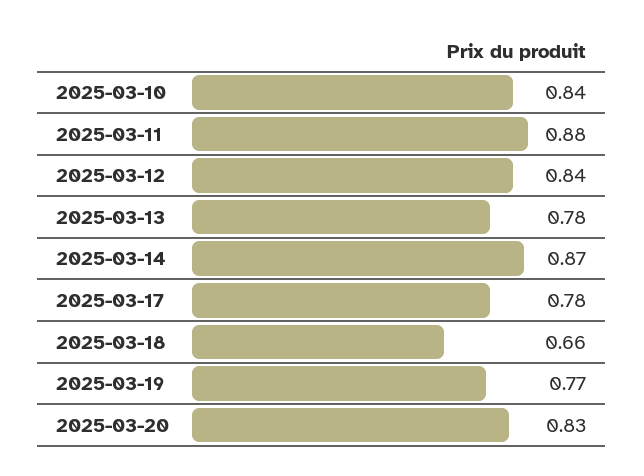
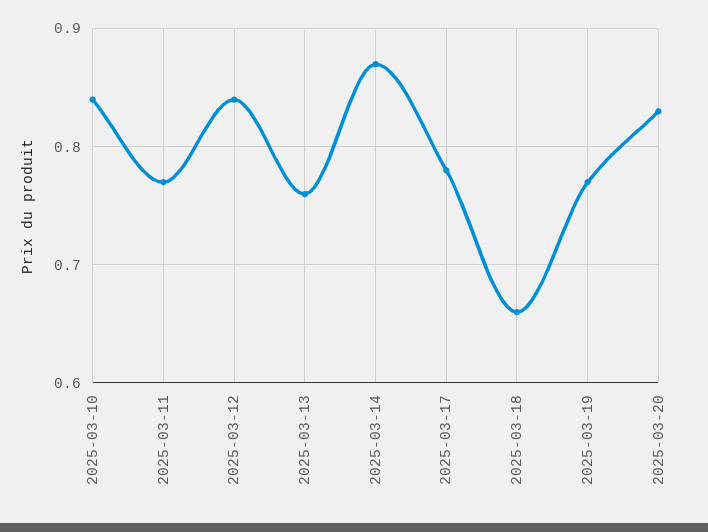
2025-03-11: 0.88 -> 0.77
2025-03-13: 0.78 -> 0.76

